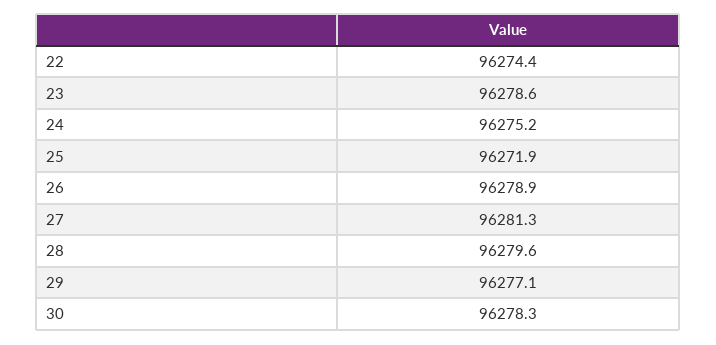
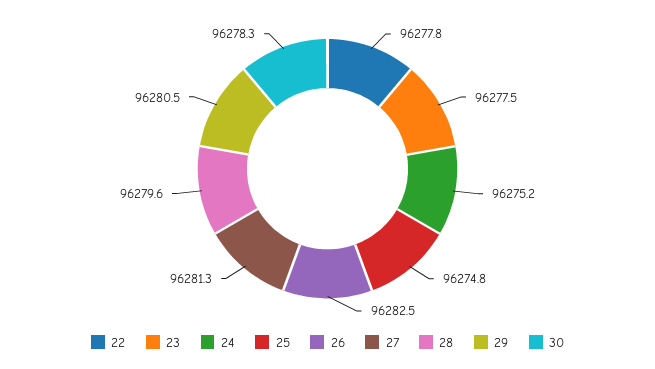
22: 96274.4 -> 96277.8
23: 96278.6 -> 96277.5
25: 96271.9 -> 96274.8
26: 96278.9 -> 96282.5
29: 96277.1 -> 96280.5

